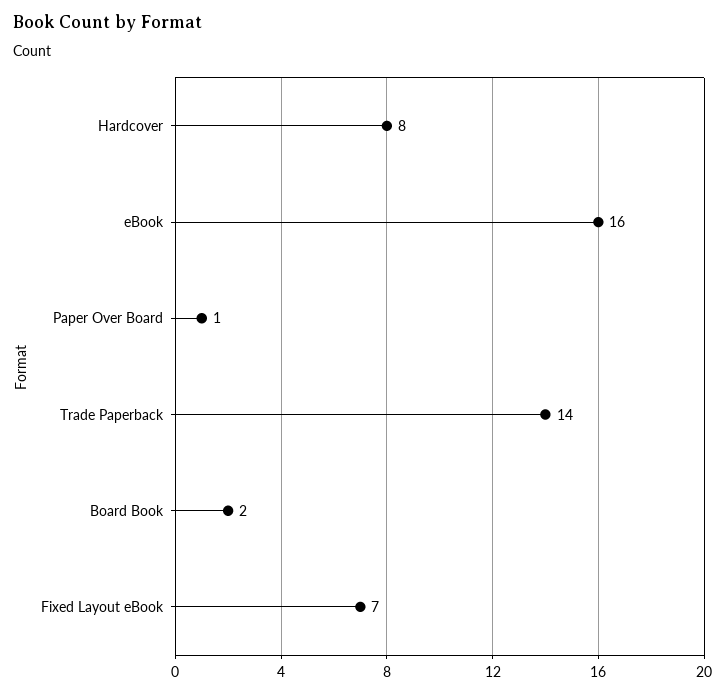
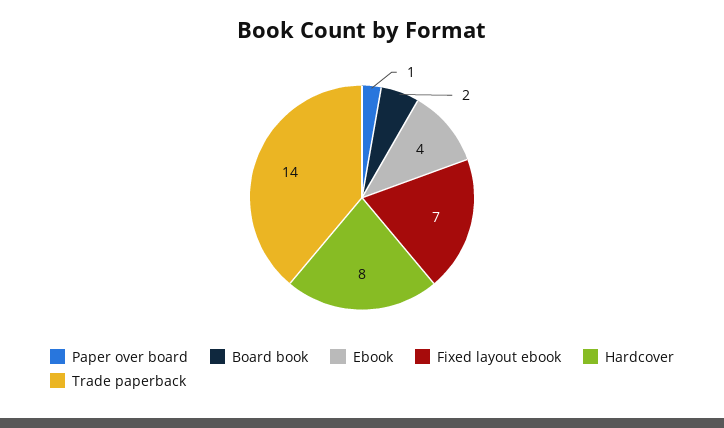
eBook: 16 -> 4

